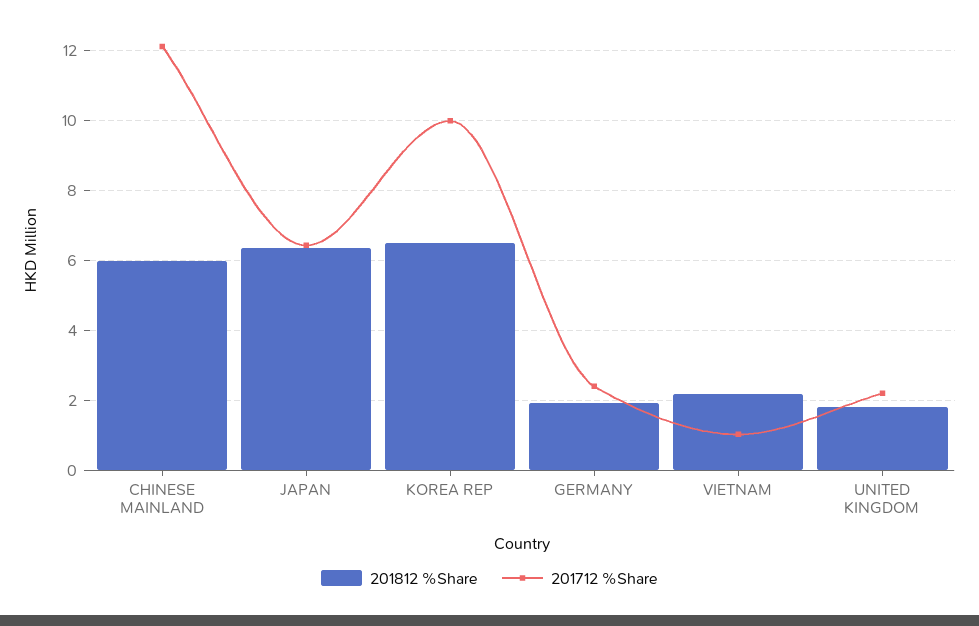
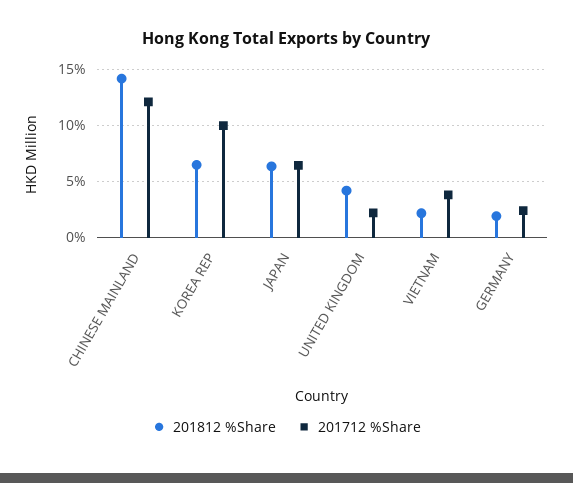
201812 %Share, CHINESE MAINLAND: 6 -> 14
201712 %Share, VIETNAM: 1 -> 4
201812 %Share, UNITED KINGDOM: 1.8 -> 4

